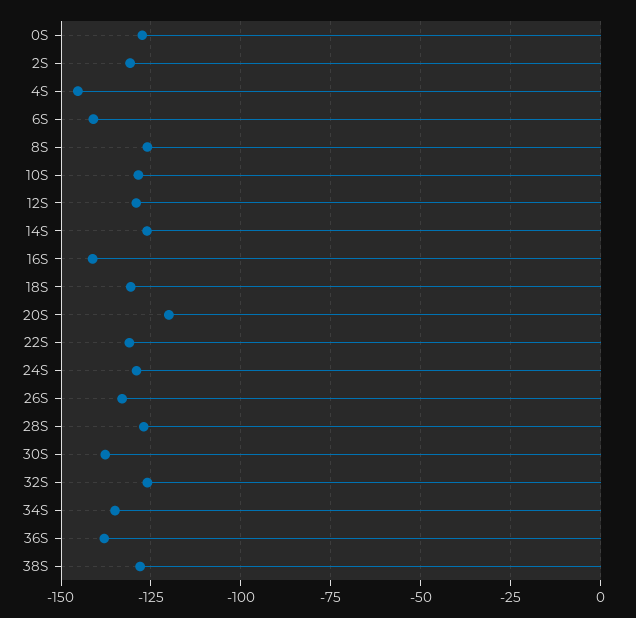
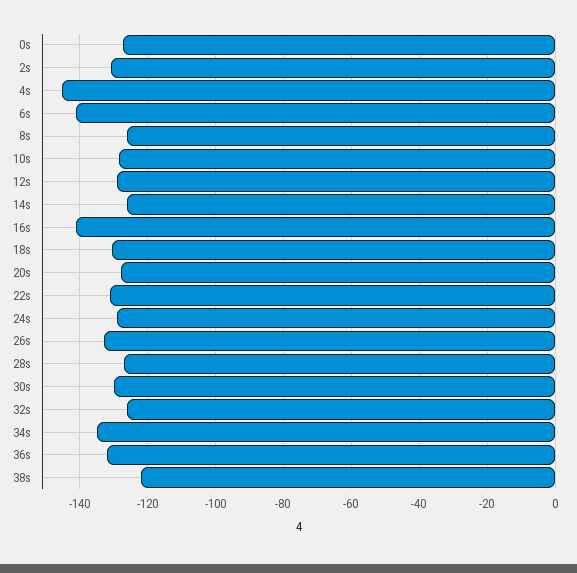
20S: -120 -> -128
30S: -137.5 -> -130
36S: -137.5 -> -132
38S: -127.5 -> -122

